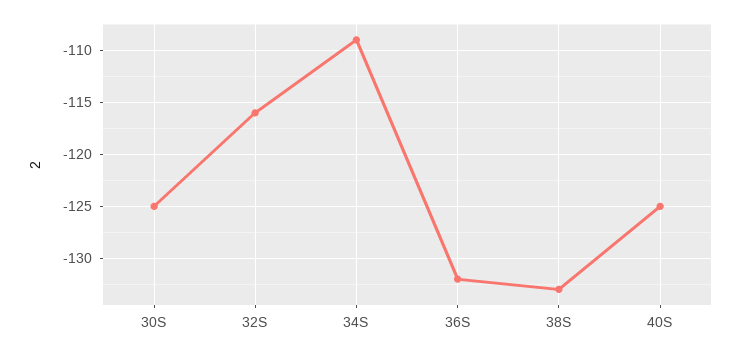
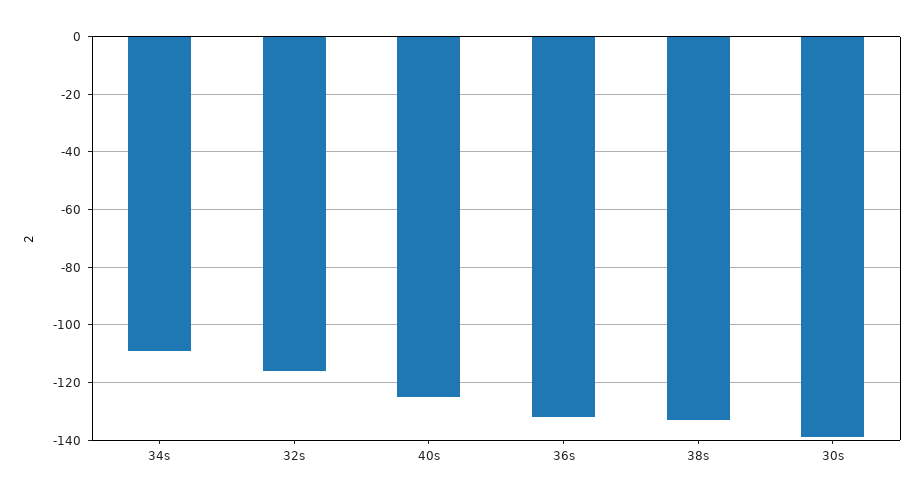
30S: -125 -> -140

